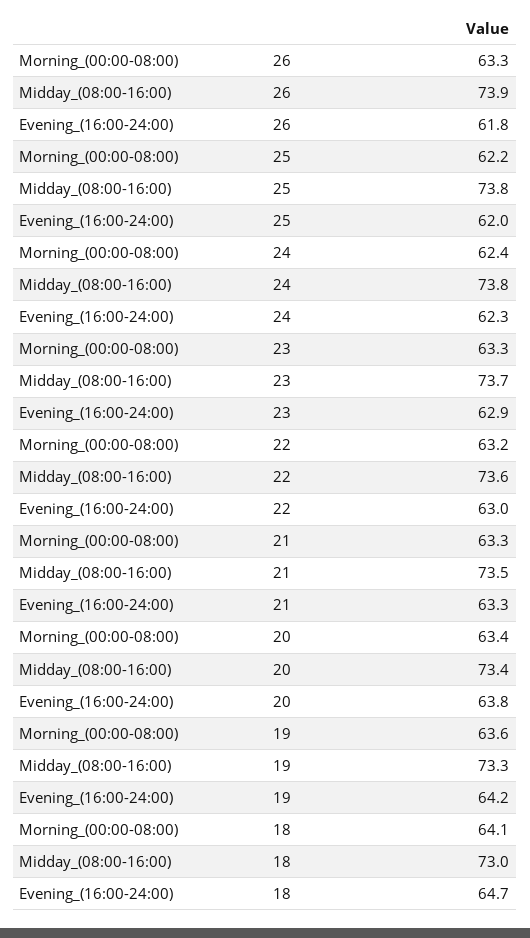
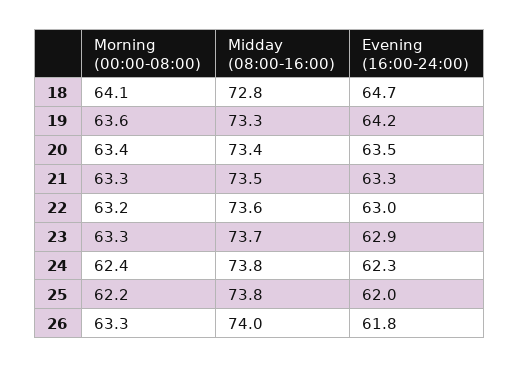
Midday_(08:00-16:00), 26: 73.9 -> 74
Evening_(16:00-24:00), 20: 63.8 -> 63.5
Midday_(08:00-16:00), 18: 73 -> 72.8

